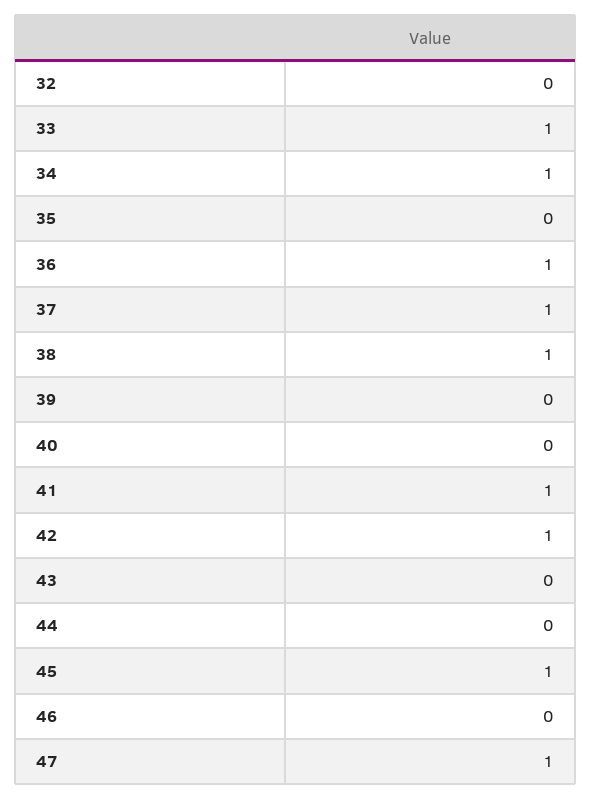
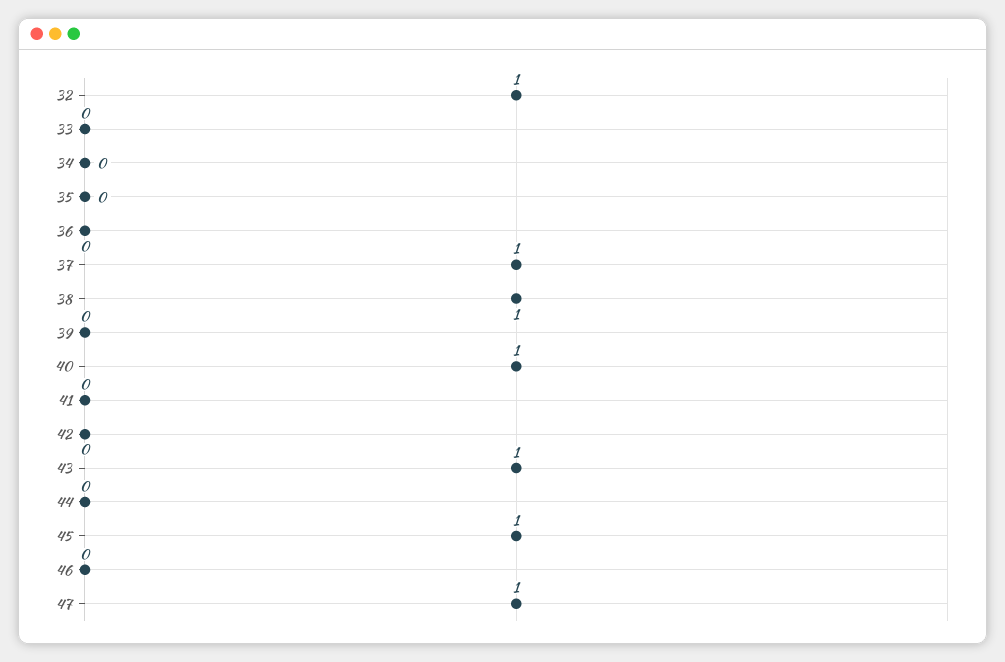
32: 0 -> 1
33: 1 -> 0
34: 1 -> 0
36: 1 -> 0
40: 0 -> 1
41: 1 -> 0
42: 1 -> 0
43: 0 -> 1

